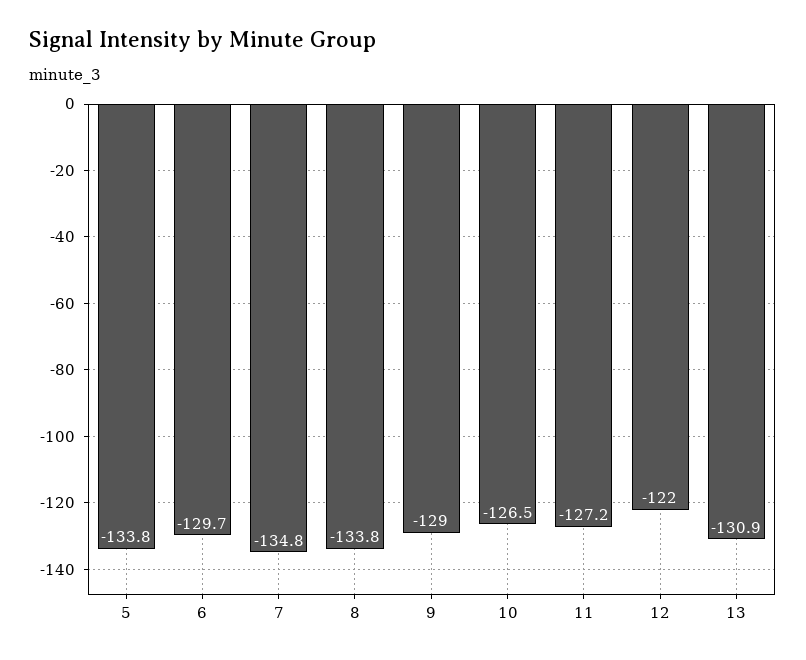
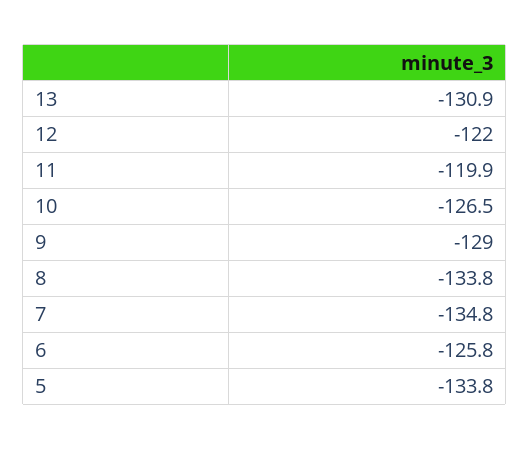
6: -129.7 -> -125.8
11: -127.2 -> -119.9

